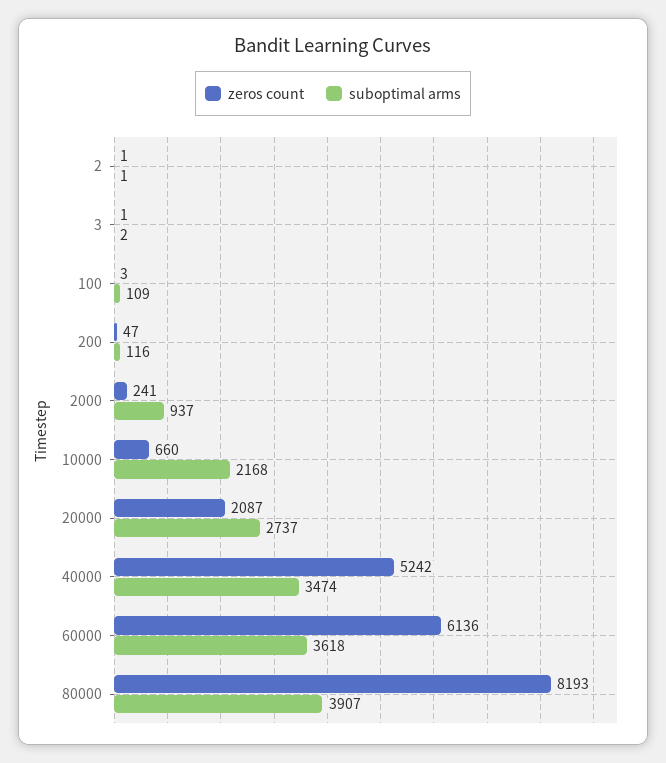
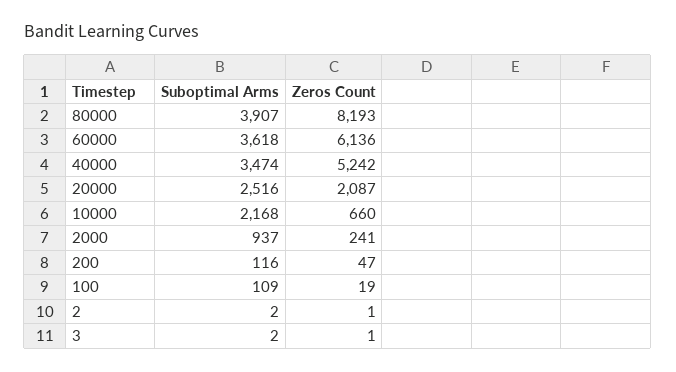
suboptimal arms, 2: 1 -> 2
zeros count, 100: 3 -> 19
suboptimal arms, 20000: 2737 -> 2516

